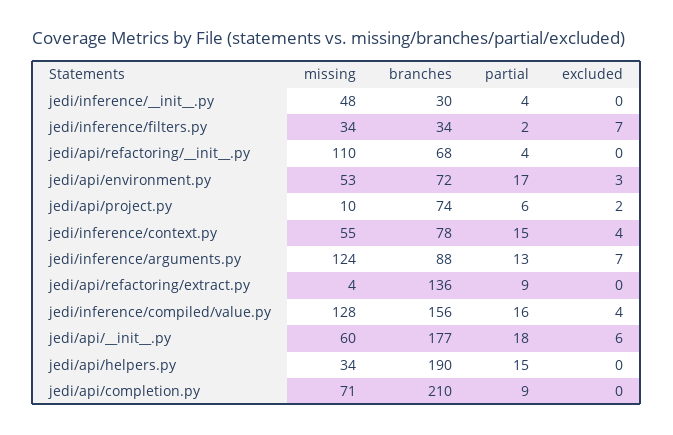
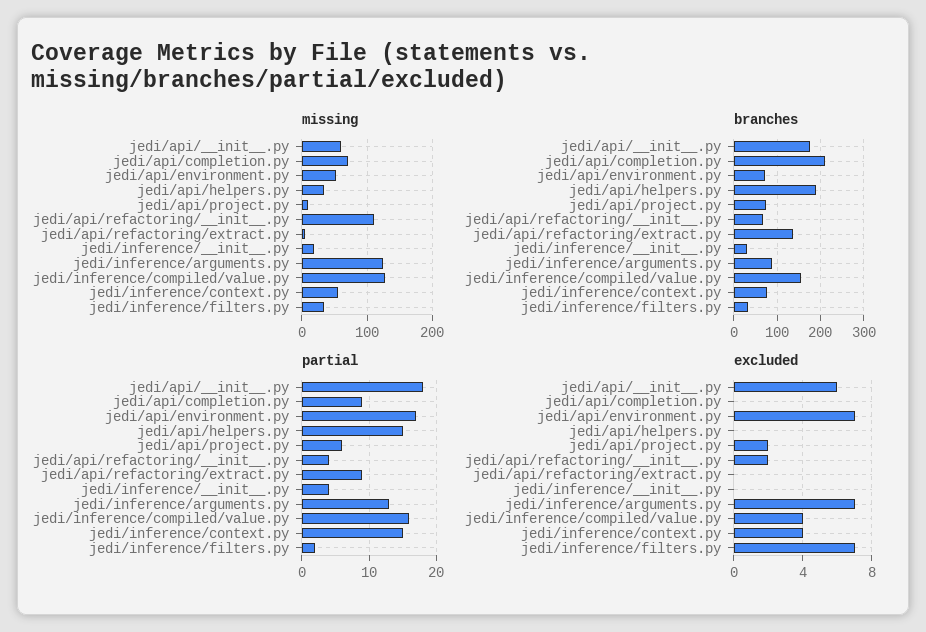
missing, jedi/inference/__init__.py: 48 -> 20
excluded, jedi/api/refactoring/__init__.py: 0 -> 2
excluded, jedi/api/environment.py: 3 -> 7

